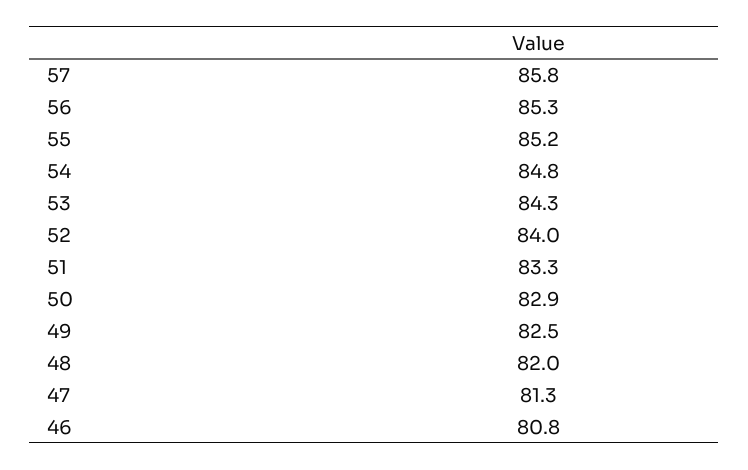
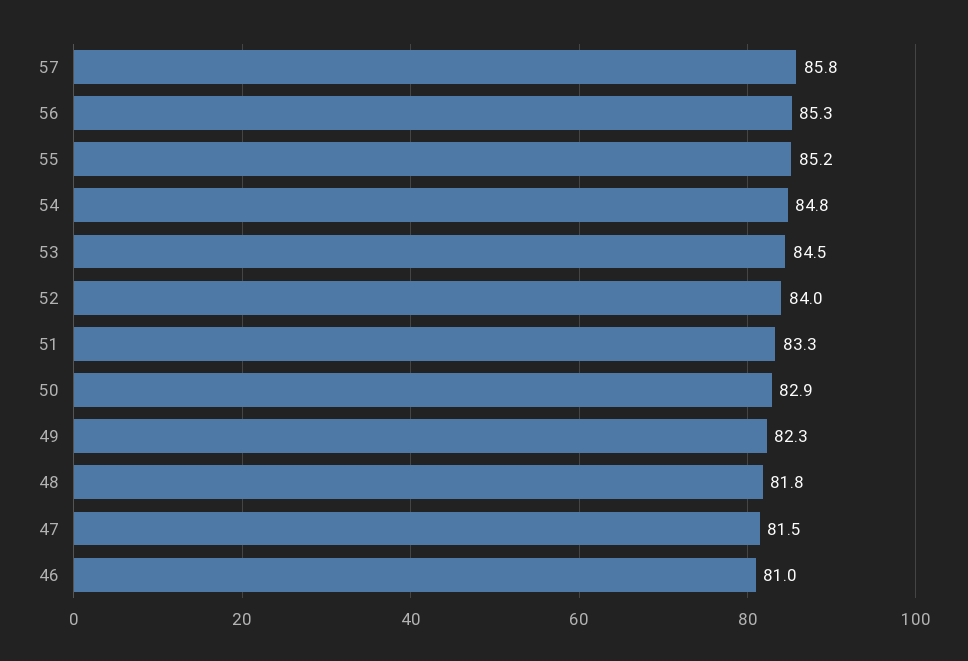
53: 84.3 -> 84.5
49: 82.5 -> 82.3
48: 82 -> 81.8
47: 81.3 -> 81.5
46: 80.8 -> 81

